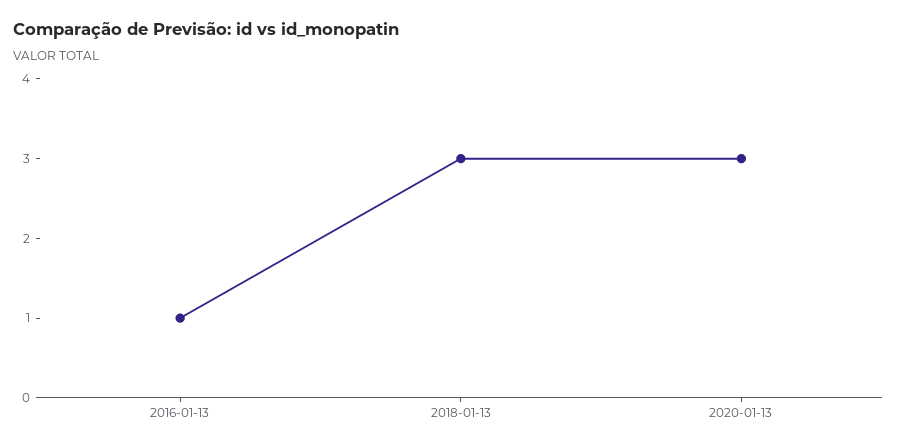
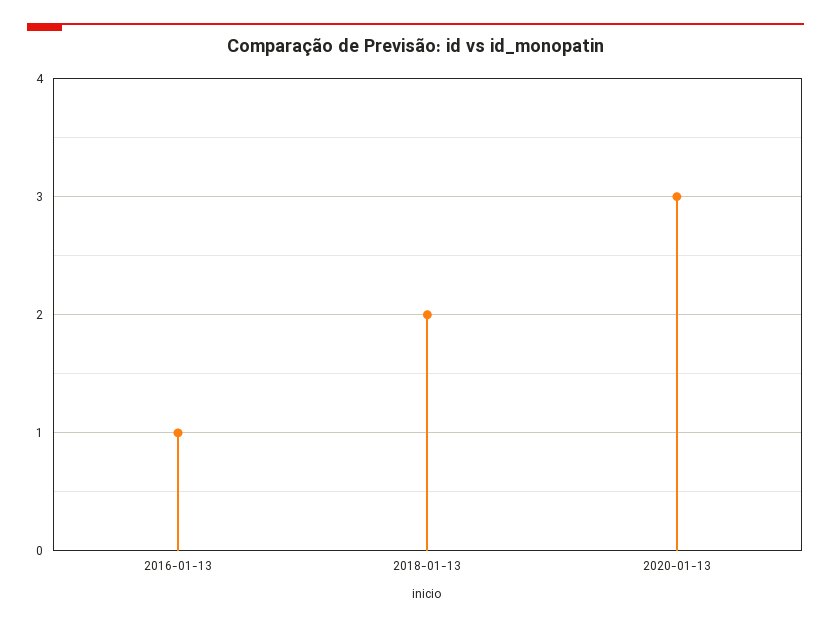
2018-01-13: 3 -> 2

